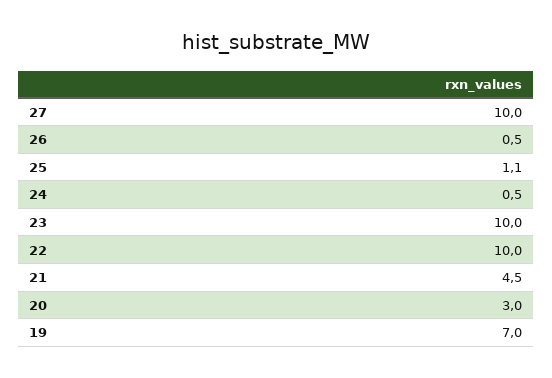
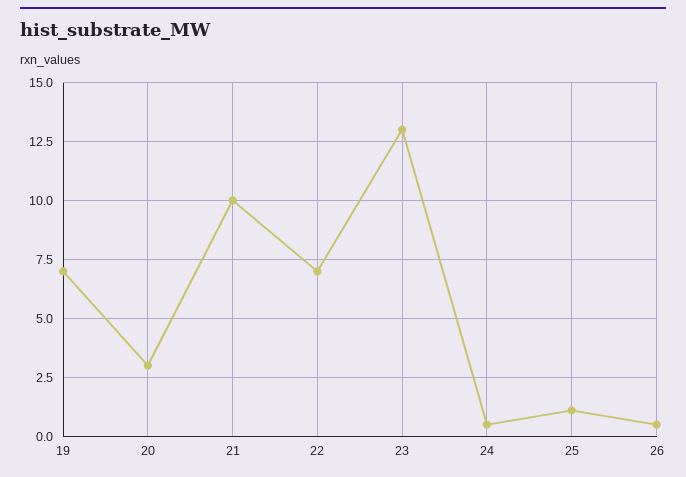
27: 10 -> none
23: 10 -> 13
22: 10 -> 7
21: 4.5 -> 10

